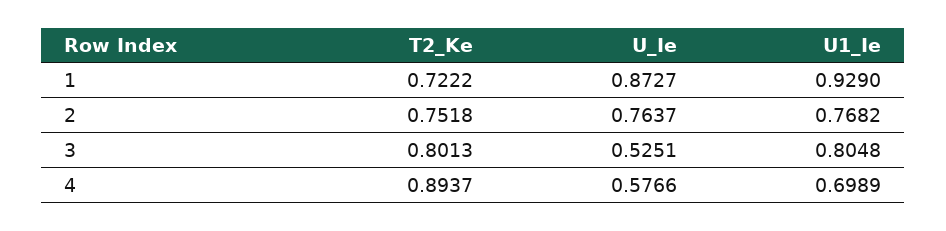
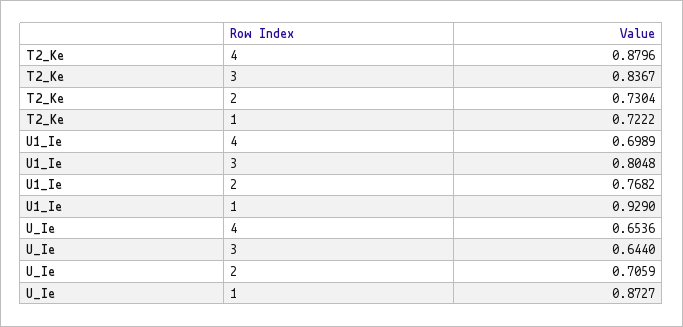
T2_Ke, 2: 0.7518 -> 0.7304
U_Ie, 2: 0.7637 -> 0.7059
T2_Ke, 3: 0.8013 -> 0.8367
U_Ie, 3: 0.5251 -> 0.644
T2_Ke, 4: 0.8937 -> 0.8796
U_Ie, 4: 0.5766 -> 0.6536

